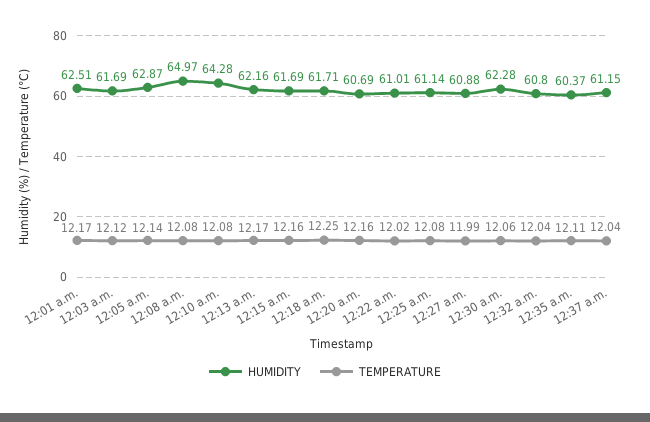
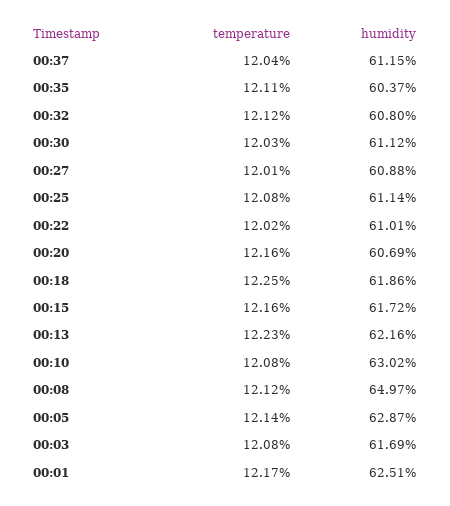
TEMPERATURE, 12:03 a.m.: 12.12 -> 12.08
TEMPERATURE, 12:08 a.m.: 12.08 -> 12.12
HUMIDITY, 12:10 a.m.: 64.28 -> 63.02
TEMPERATURE, 12:13 a.m.: 12.17 -> 12.23
HUMIDITY, 12:15 a.m.: 61.69 -> 61.72
HUMIDITY, 12:18 a.m.: 61.71 -> 61.86
TEMPERATURE, 12:27 a.m.: 11.99 -> 12.01
HUMIDITY, 12:30 a.m.: 62.28 -> 61.12
TEMPERATURE, 12:30 a.m.: 12.06 -> 12.03
TEMPERATURE, 12:32 a.m.: 12.04 -> 12.12

